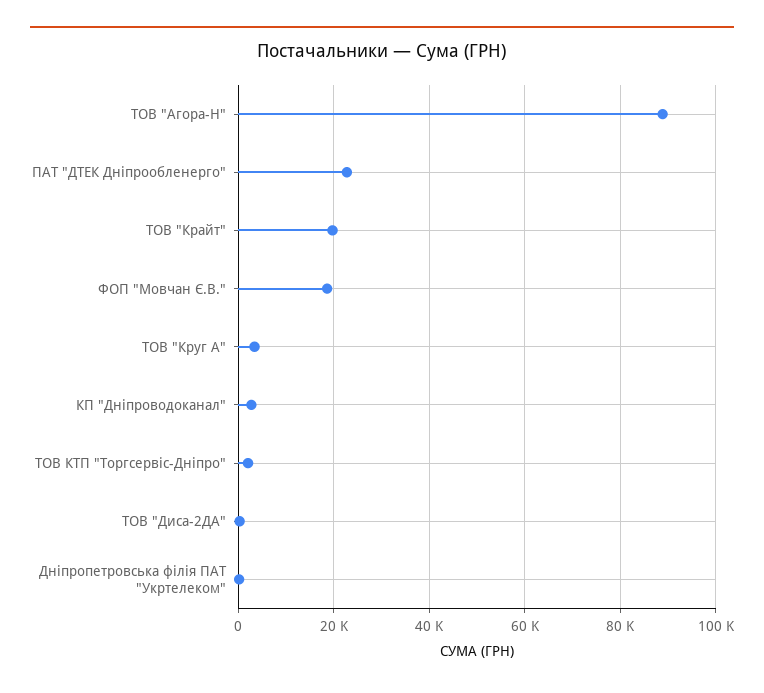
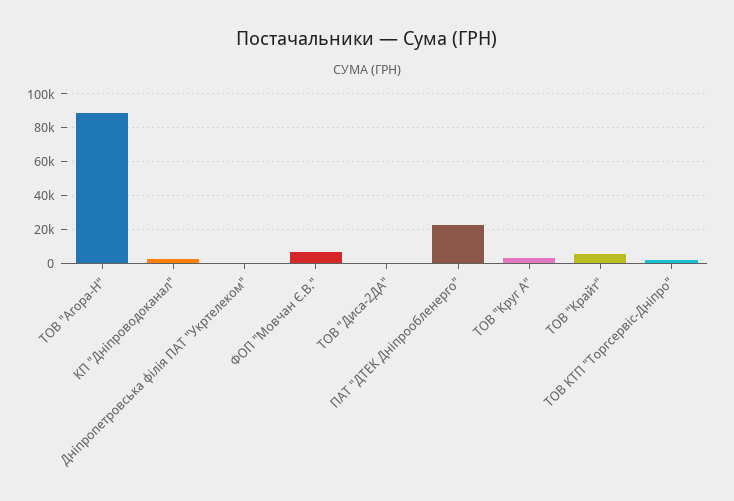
ТОВ "Крайт": 20000 -> 5000
ФОП "Мовчан Є.В.": 18000 -> 5000

